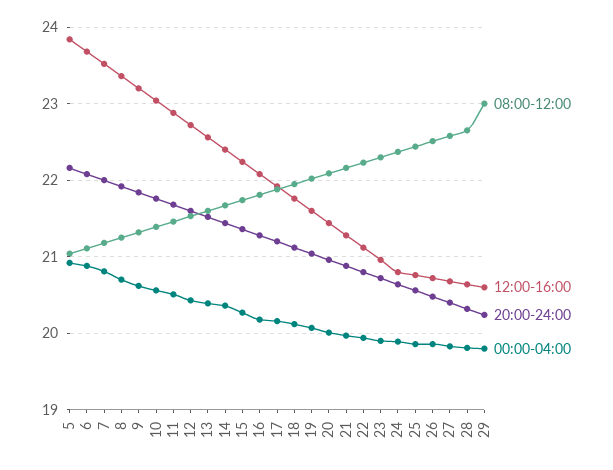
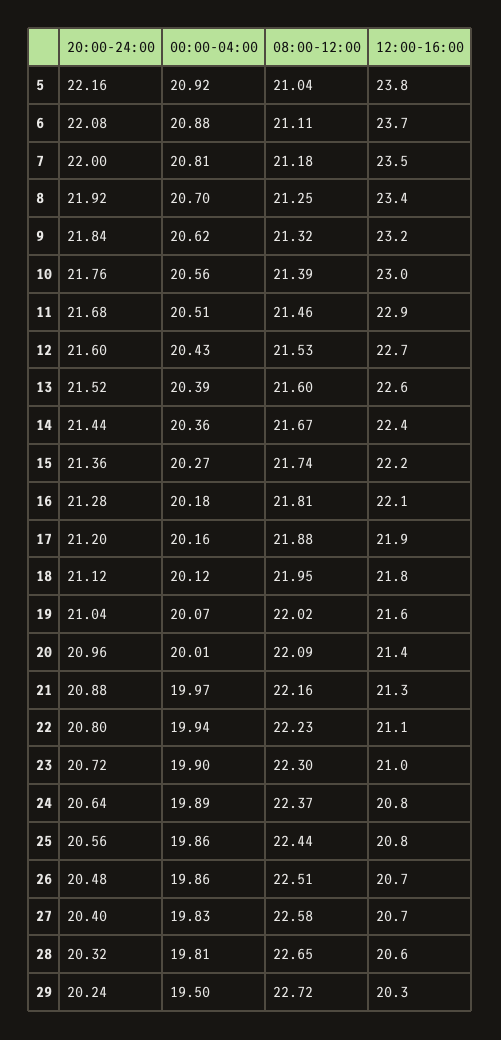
08:00-12:00, 29: 23 -> 22.72
12:00-16:00, 29: 20.6 -> 20.3
00:00-04:00, 29: 19.8 -> 19.5

